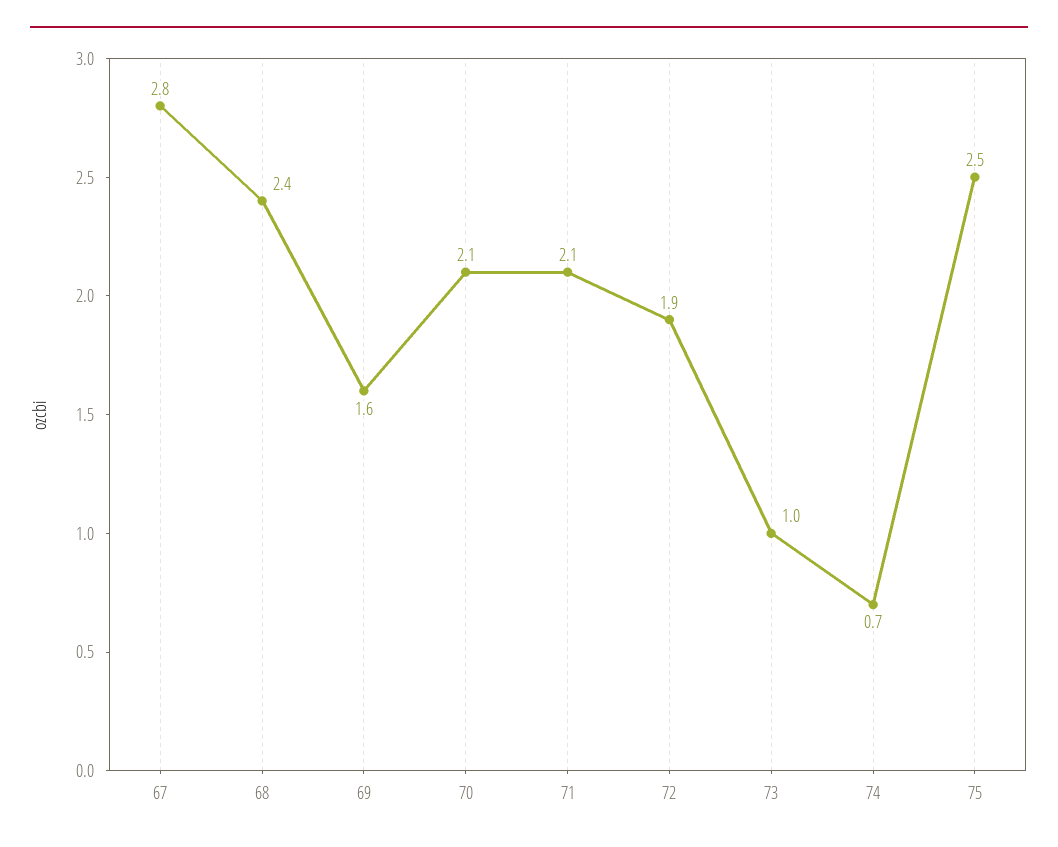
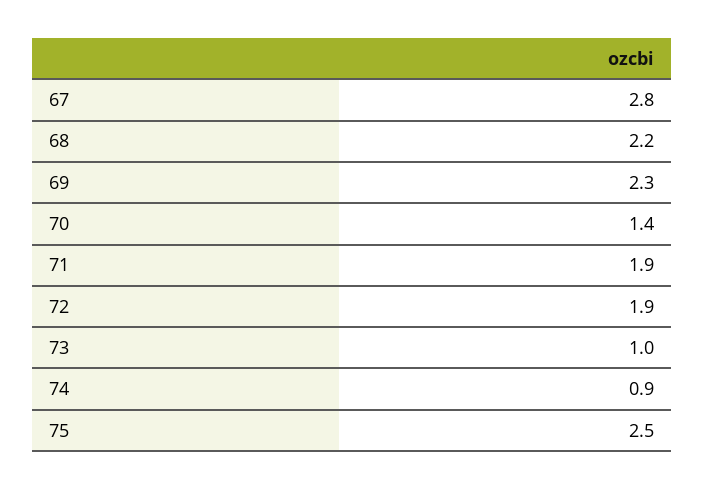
68: 2.4 -> 2.2
69: 1.6 -> 2.3
70: 2.1 -> 1.4
71: 2.1 -> 1.9
74: 0.7 -> 0.9

